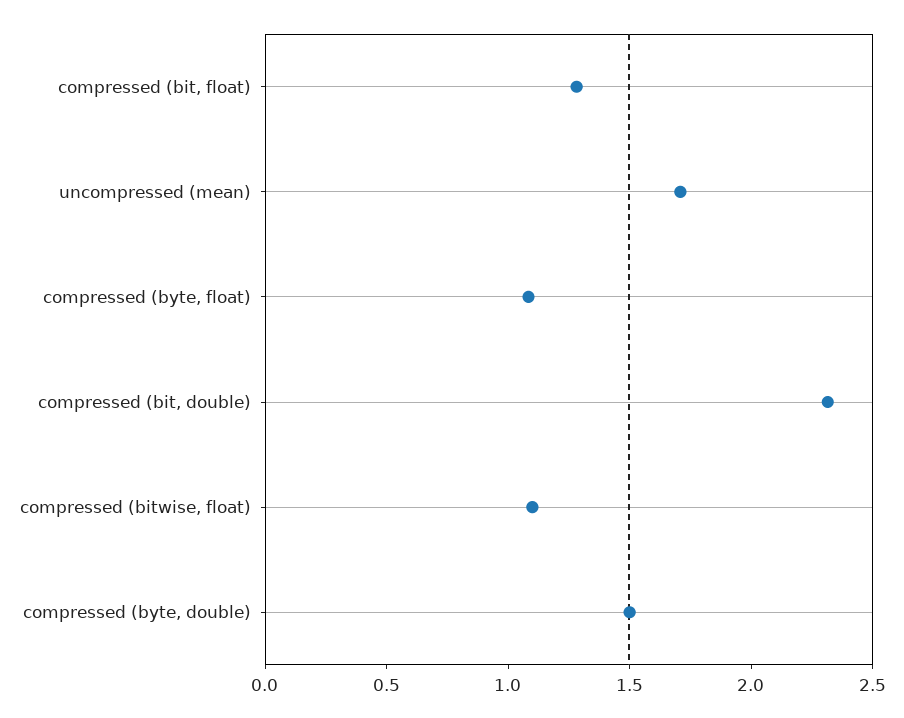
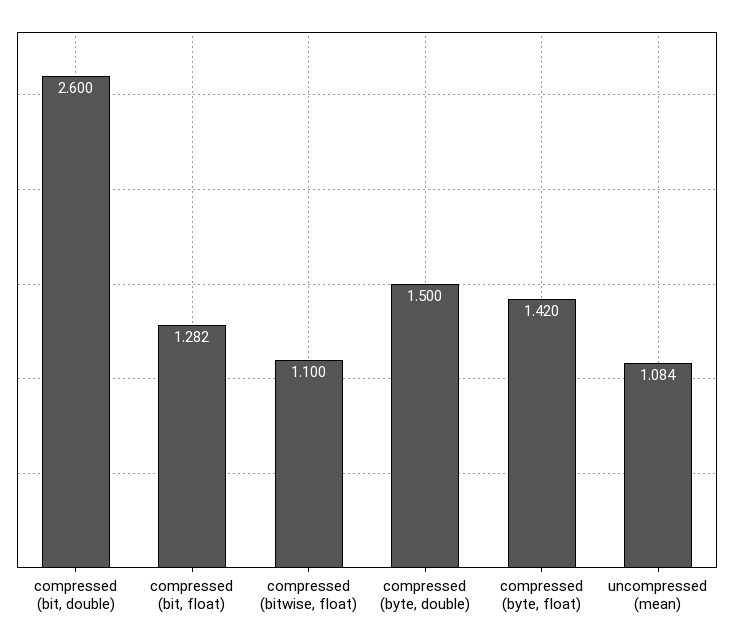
uncompressed (mean): 1.7 -> 1.084
compressed (byte, float): 1.1 -> 1.42
compressed (bit, double): 2.3 -> 2.6

